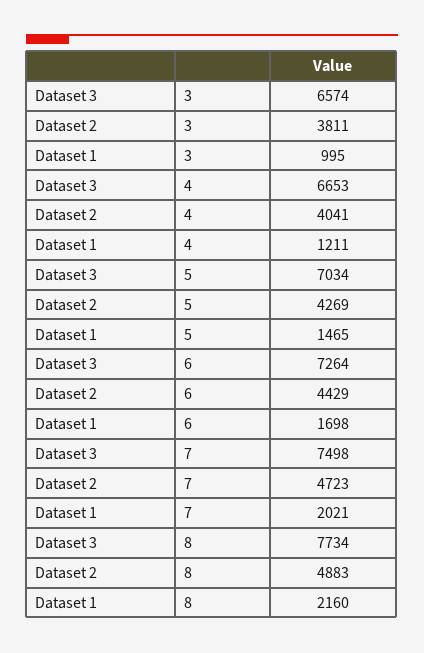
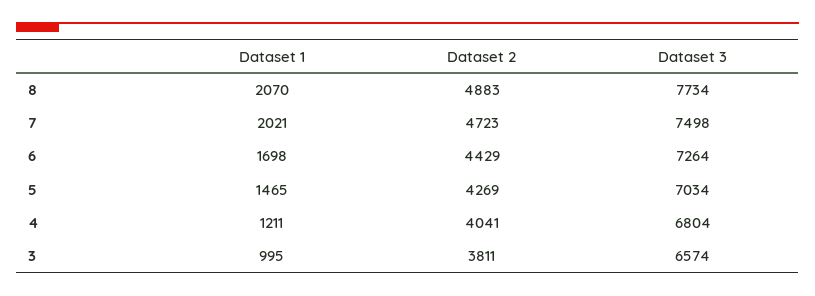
Dataset 3, 4: 6653 -> 6804
Dataset 1, 8: 2160 -> 2070

